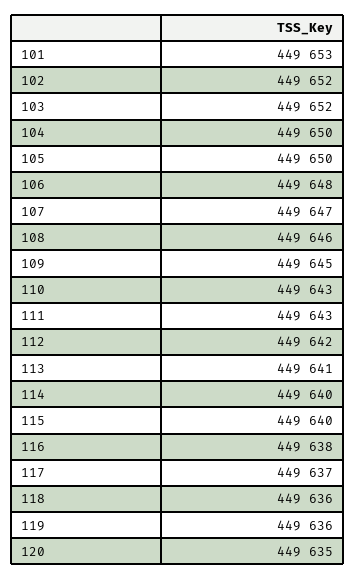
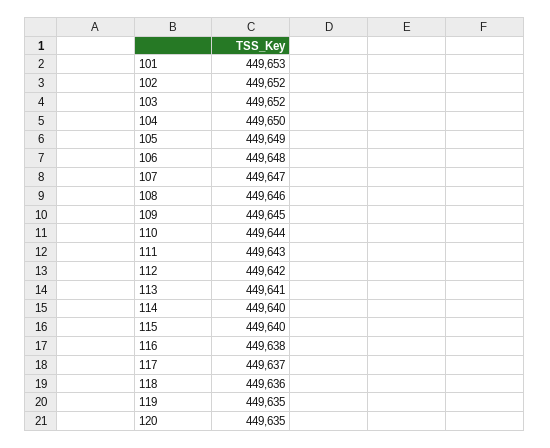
105: 449650 -> 449649
110: 449643 -> 449644
119: 449636 -> 449635

